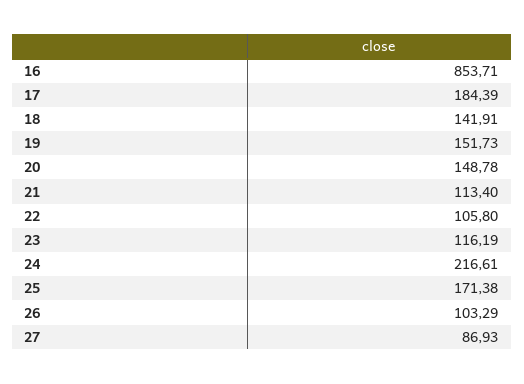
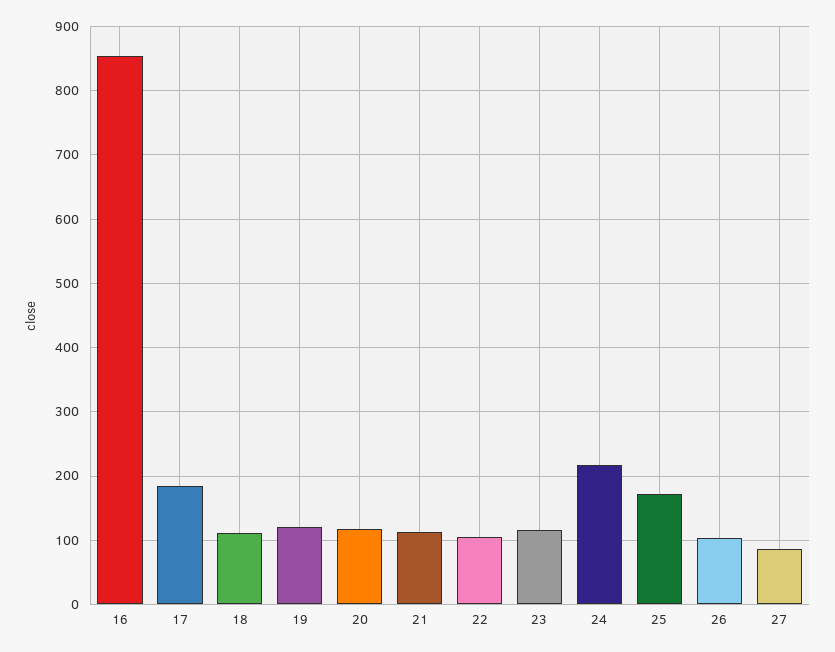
18: 141.91 -> 110
19: 151.73 -> 120
20: 148.78 -> 120

